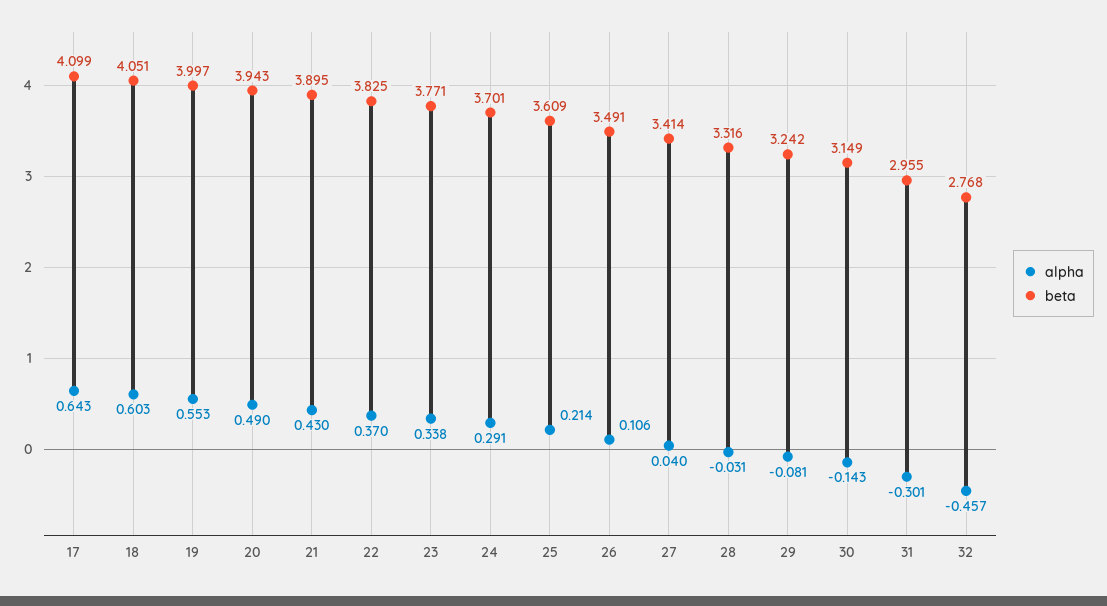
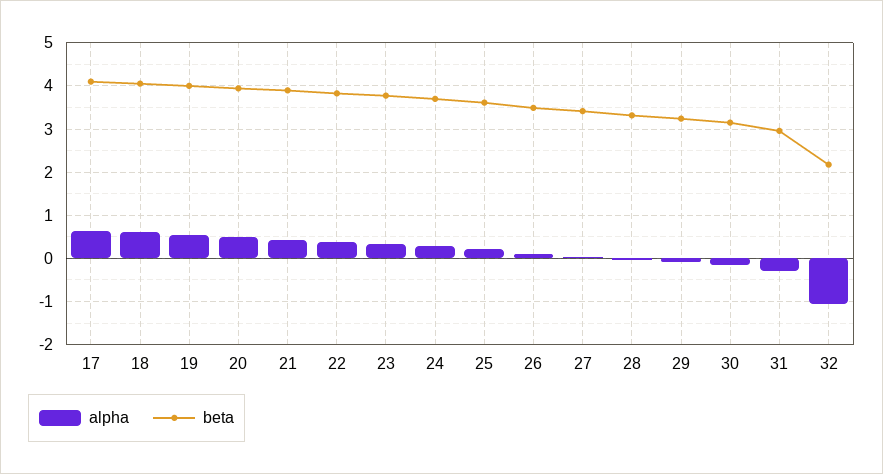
alpha, 32: -0.457 -> -1
beta, 32: 2.768 -> 2.2

